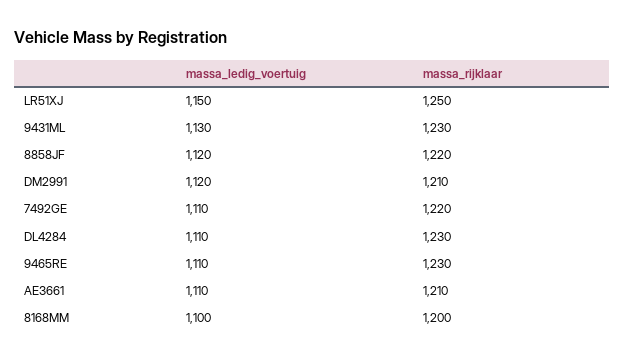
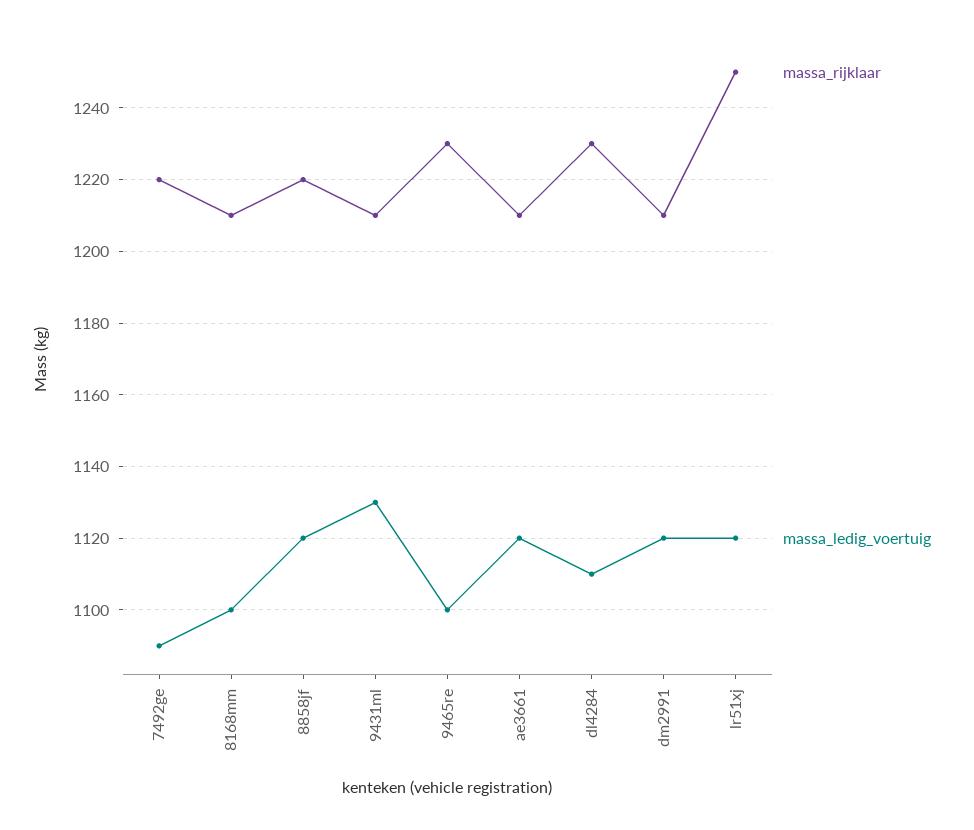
massa_ledig_voertuig, LR51XJ: 1150 -> 1120
massa_rijklaar, 9431ML: 1230 -> 1210
massa_ledig_voertuig, 7492GE: 1110 -> 1090
massa_ledig_voertuig, 9465RE: 1110 -> 1100
massa_ledig_voertuig, AE3661: 1110 -> 1120
massa_rijklaar, 8168MM: 1200 -> 1210

